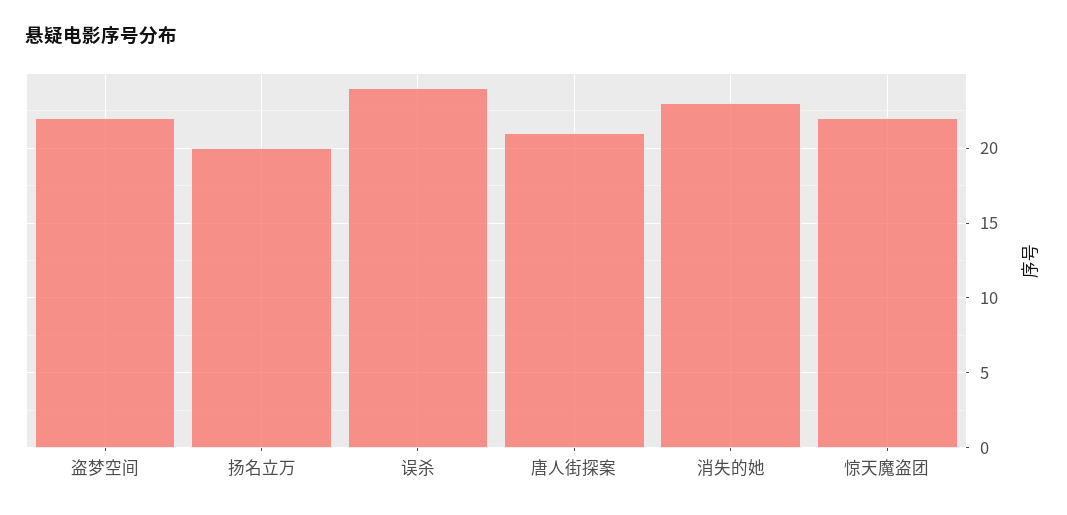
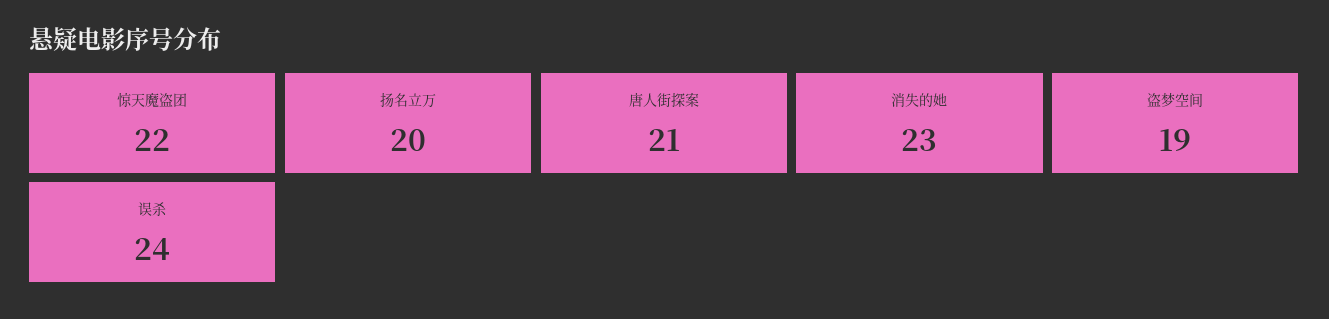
盗梦空间: 22 -> 19

